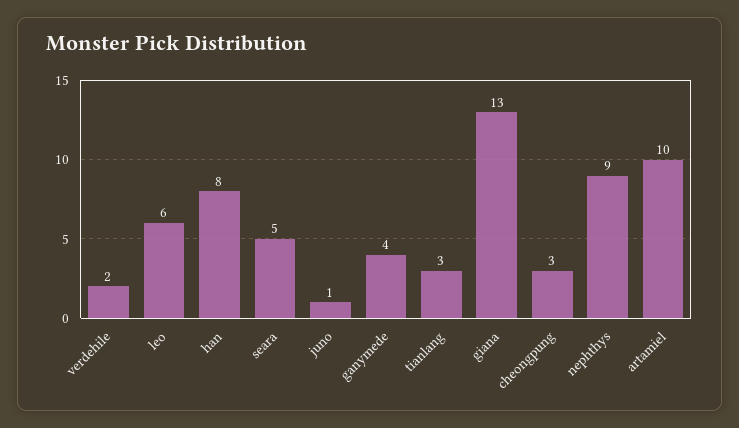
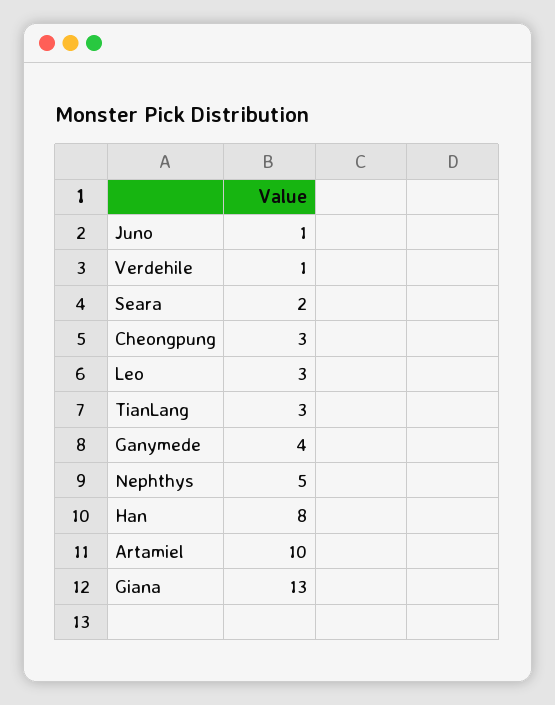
verdehile: 2 -> 1
leo: 6 -> 3
seara: 5 -> 2
nephthys: 9 -> 5

